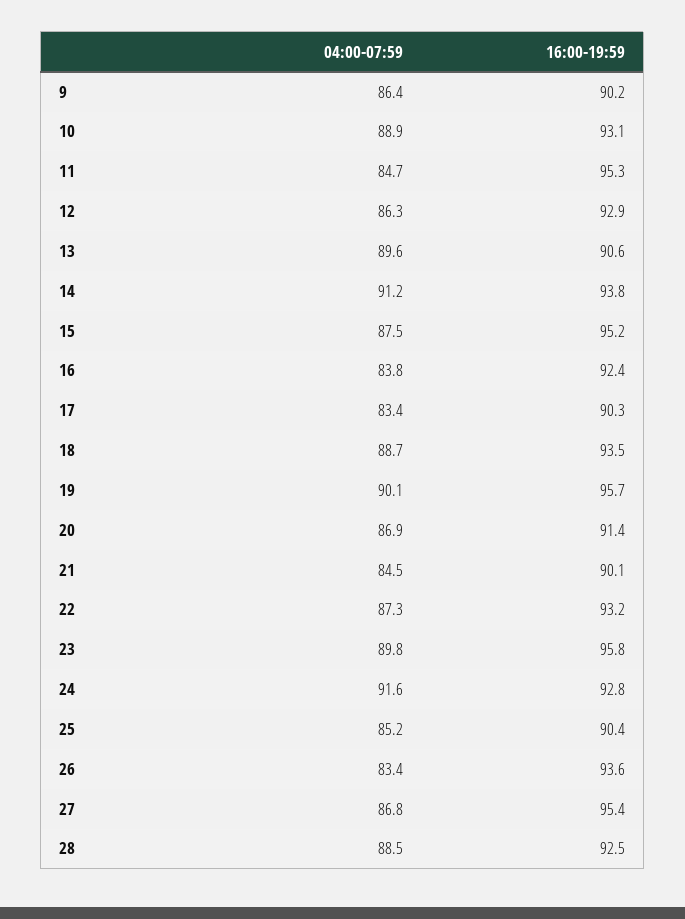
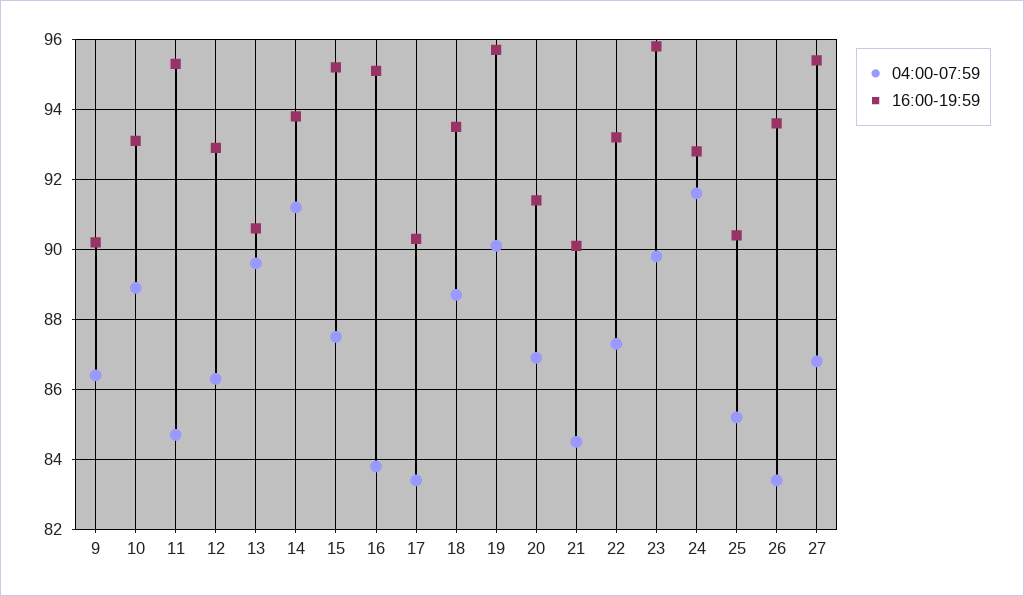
16:00-19:59, 16: 92.4 -> 95
04:00-07:59, 28: 88.5 -> none
16:00-19:59, 28: 92.5 -> none

